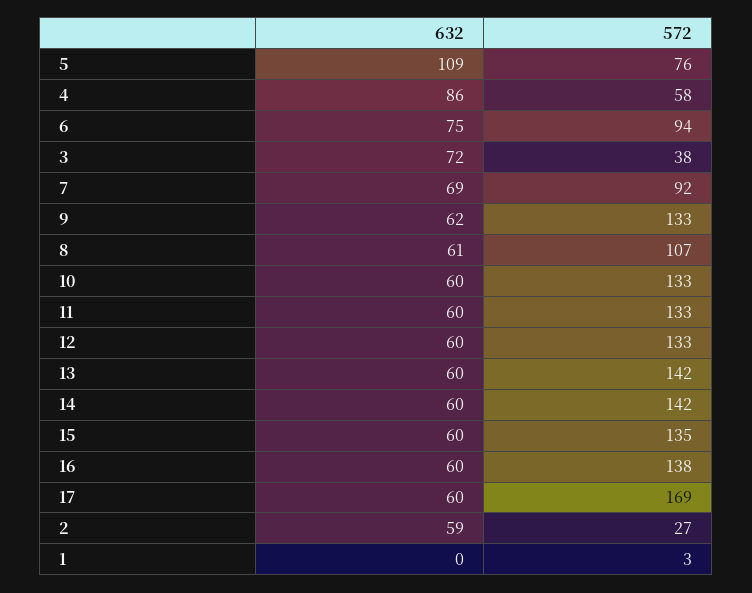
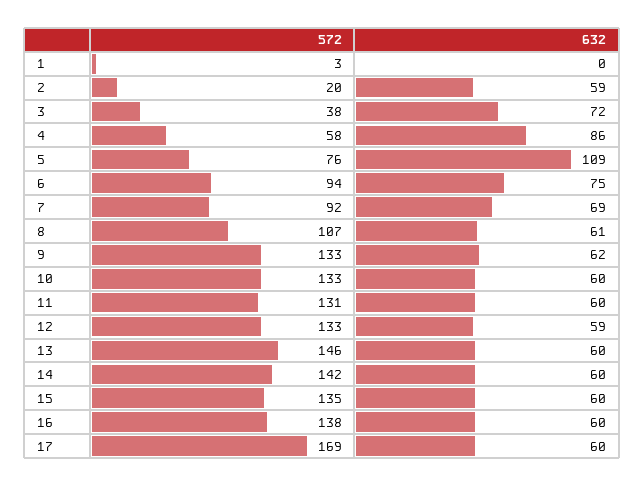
572, 11: 133 -> 131
632, 12: 60 -> 59
572, 13: 142 -> 146
572, 2: 27 -> 20

